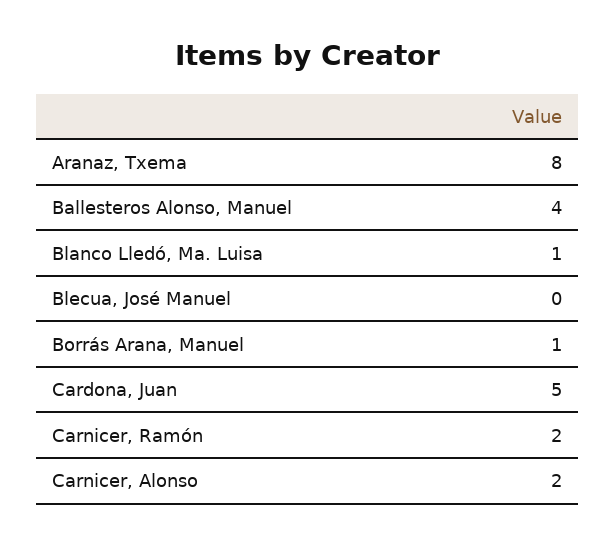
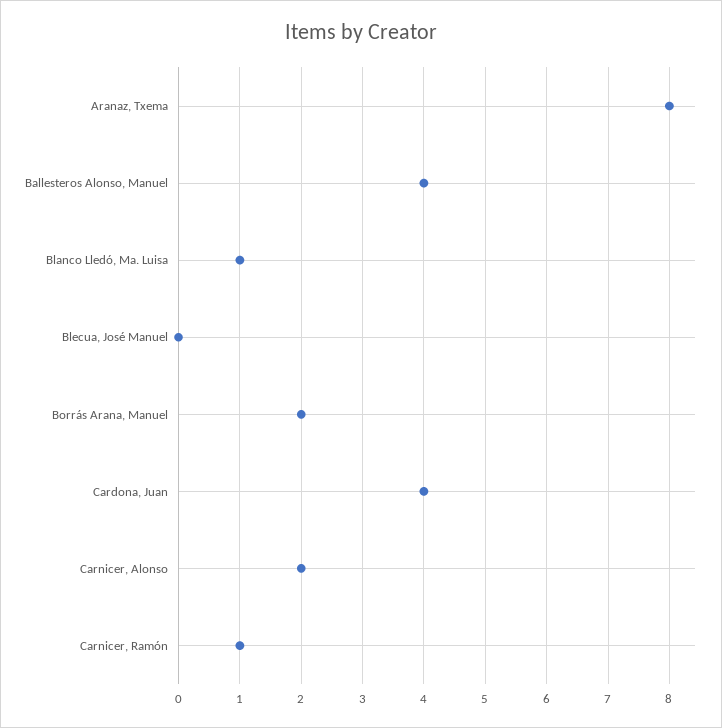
Borrás Arana, Manuel: 1 -> 2
Cardona, Juan: 5 -> 4
Carnicer, Ramón: 2 -> 1

